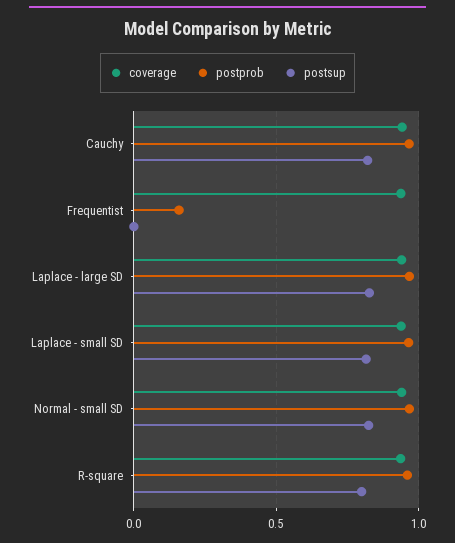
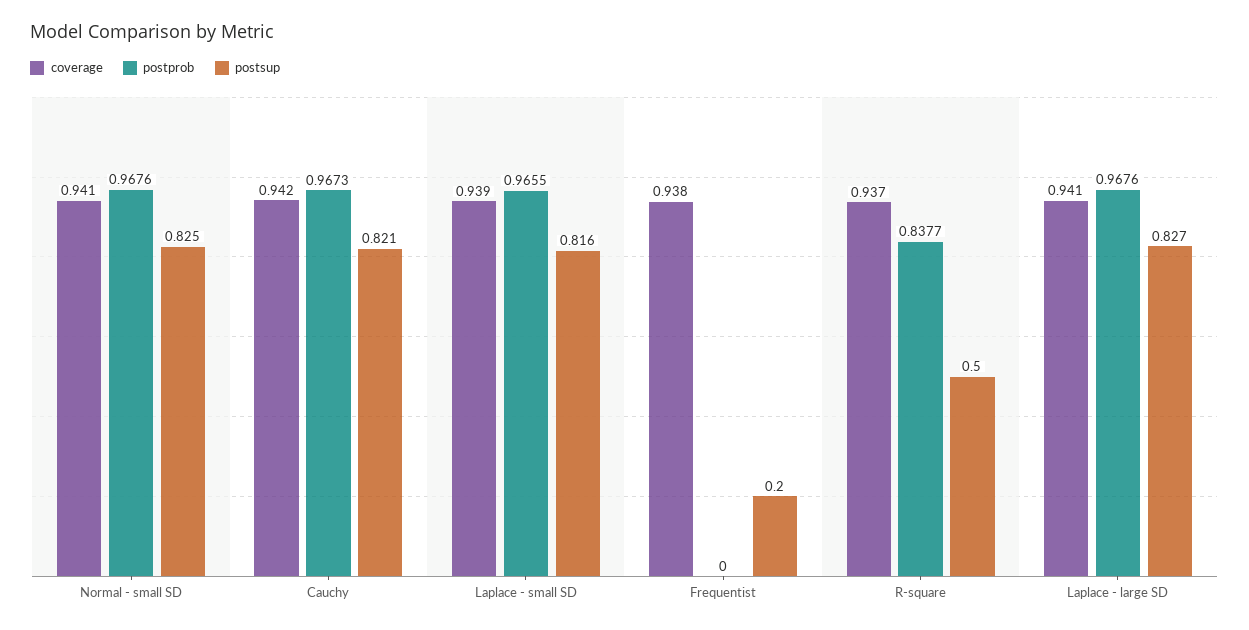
postprob, Frequentist: 0.15 -> 0
postsup, Frequentist: 0 -> 0.2
postprob, R-square: 0.95 -> 0.8377
postsup, R-square: 0.8 -> 0.5

